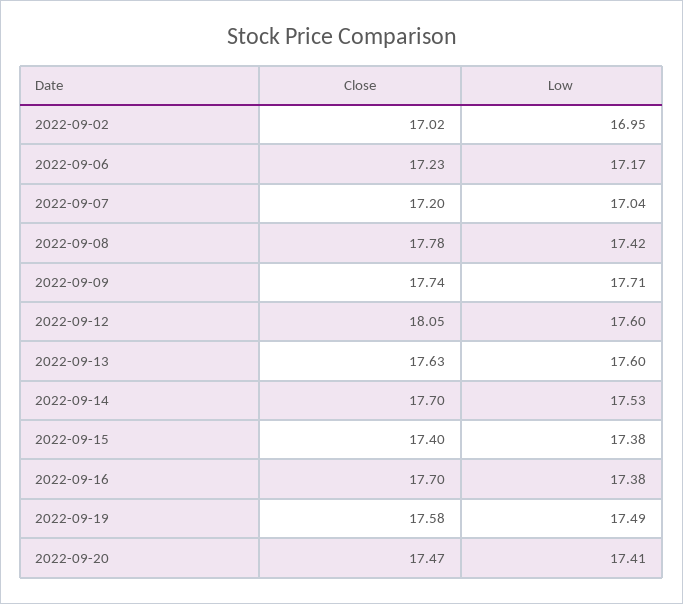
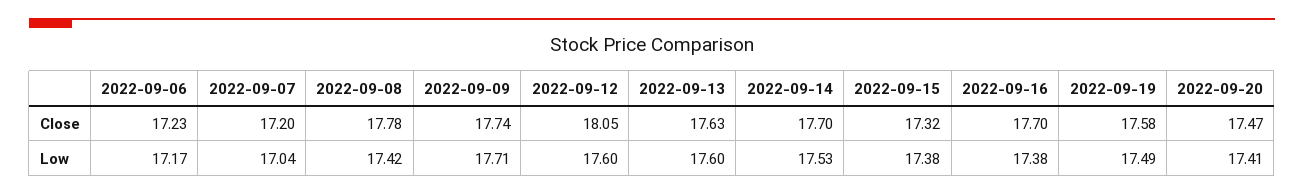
Close, 2022-09-02: 17.02 -> none
Low, 2022-09-02: 16.95 -> none
Close, 2022-09-15: 17.4 -> 17.32

